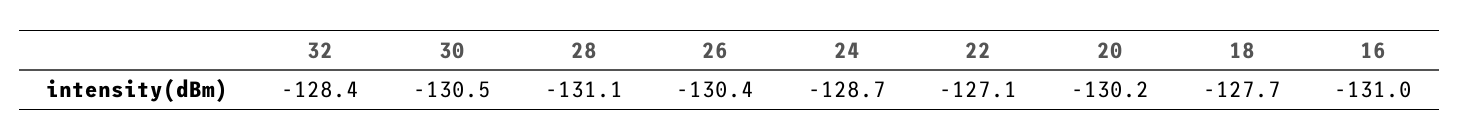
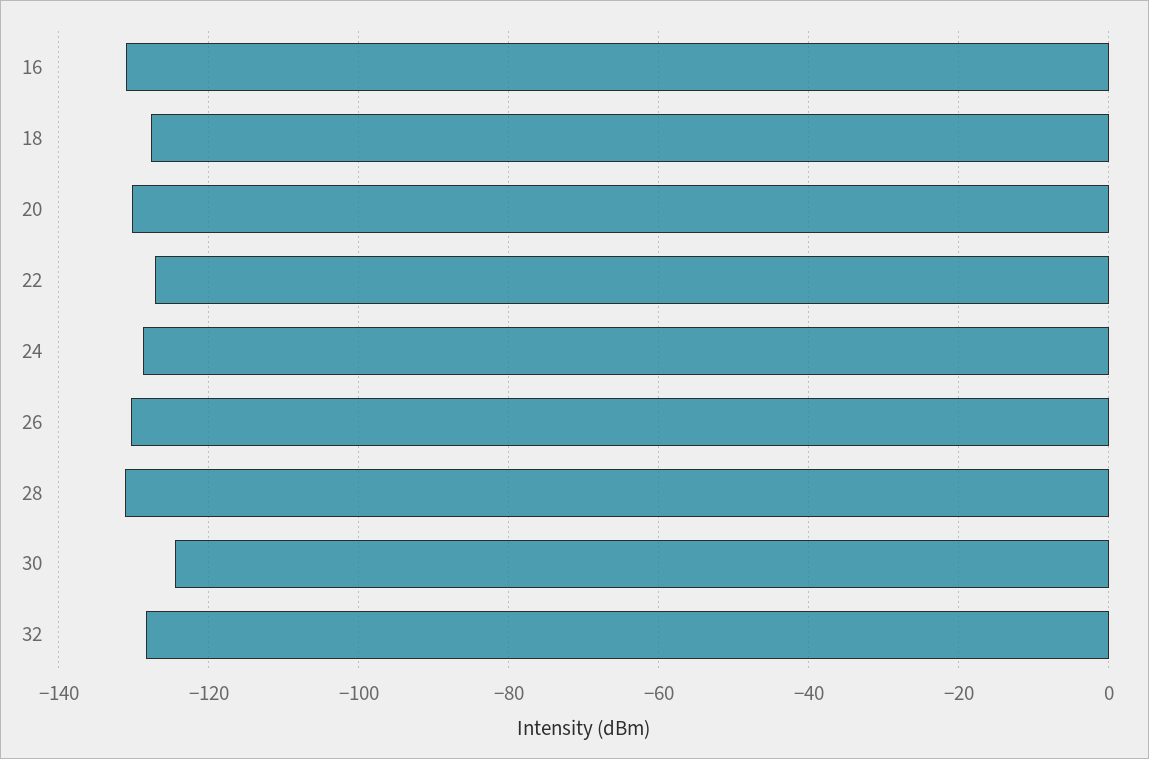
30: -130.5 -> -124

